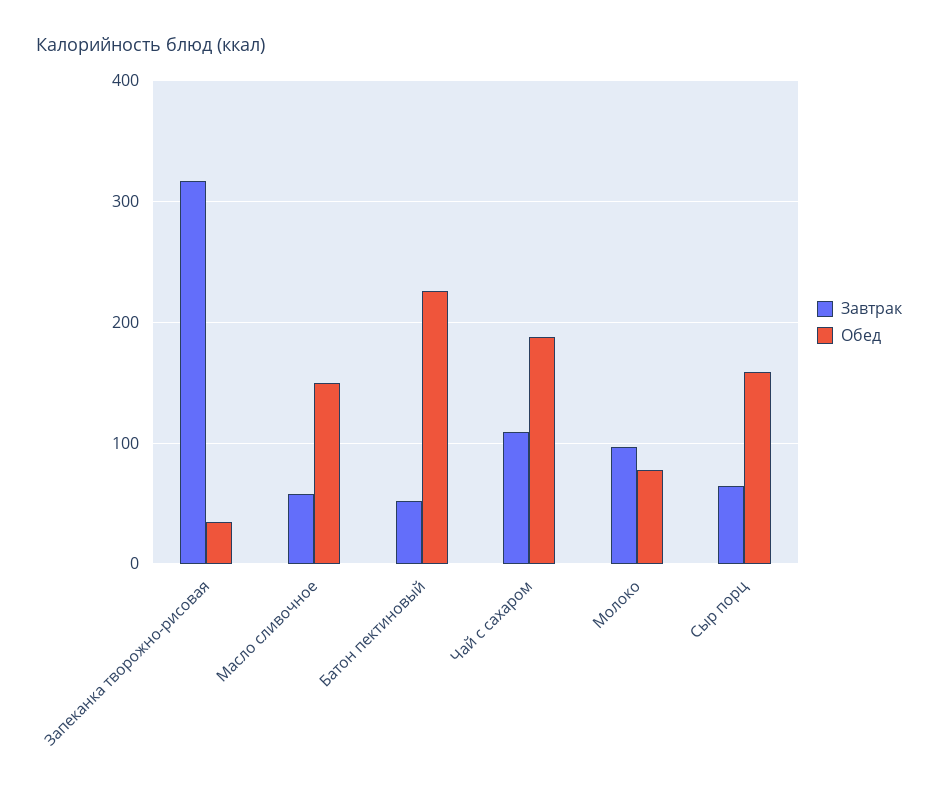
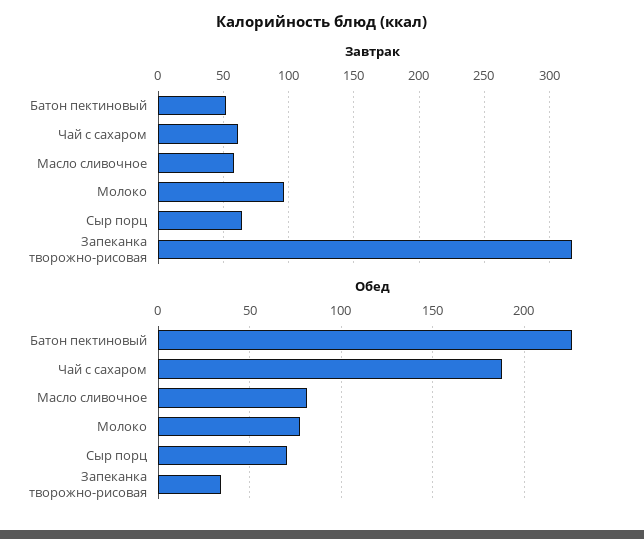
Обед, Масло сливочное: 150 -> 80
Завтрак, Чай с сахаром: 110 -> 60
Обед, Сыр порц: 160 -> 70

